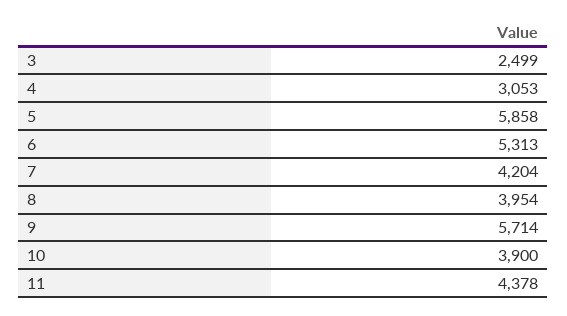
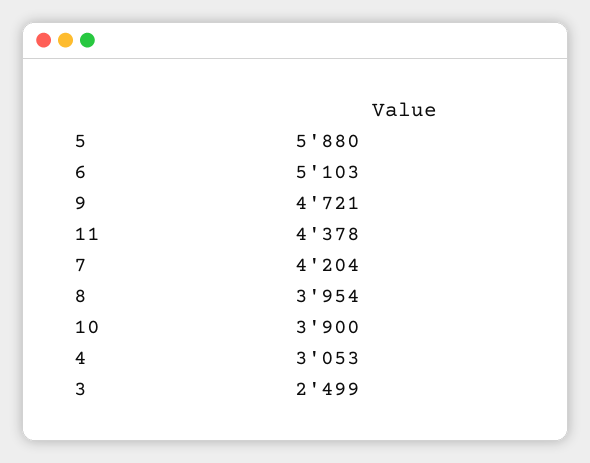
5: 5858 -> 5880
6: 5313 -> 5103
9: 5714 -> 4721

